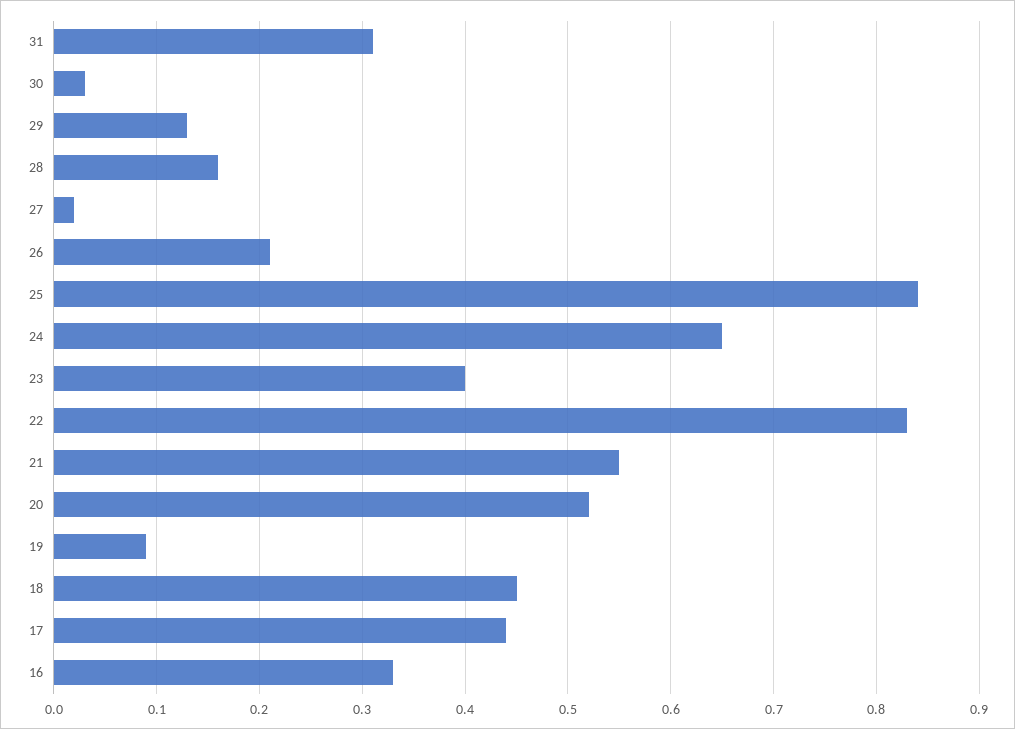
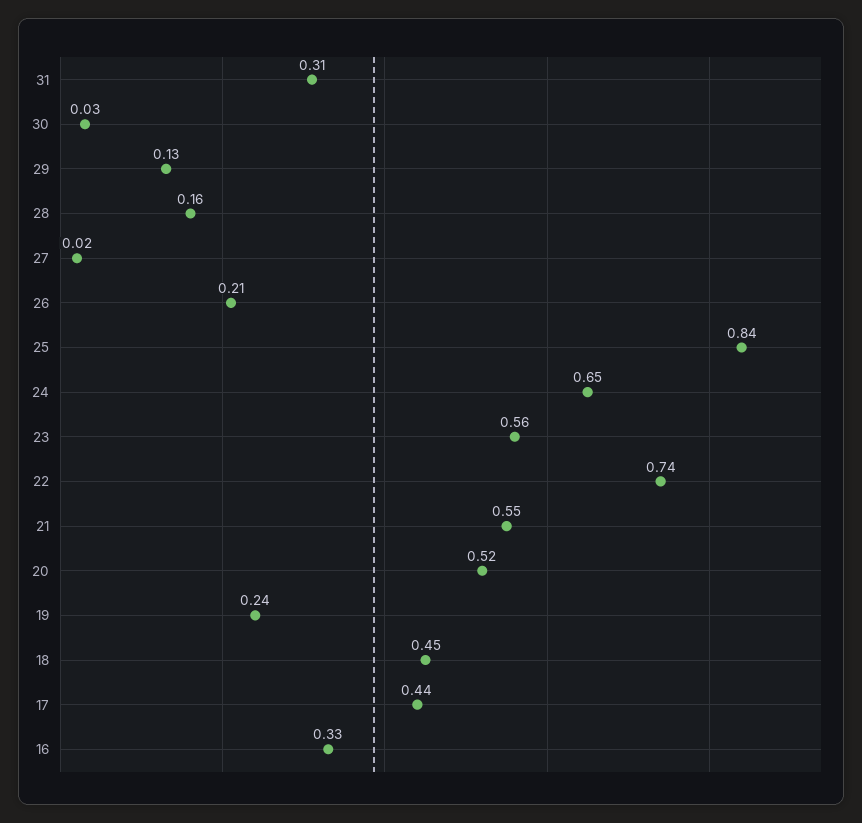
23: 0.4 -> 0.56
22: 0.83 -> 0.74
19: 0.09 -> 0.24

